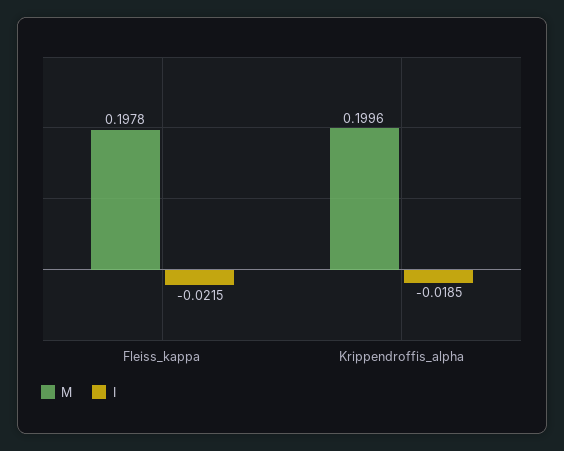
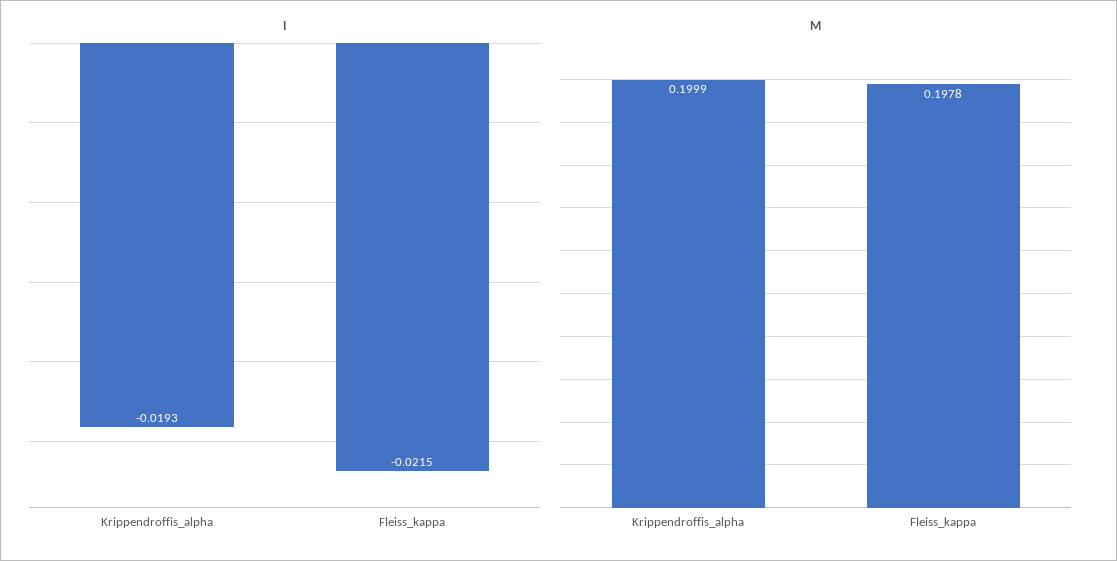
M, Krippendroffis_alpha: 0.1996 -> 0.1999
I, Krippendroffis_alpha: -0.0185 -> -0.0193

